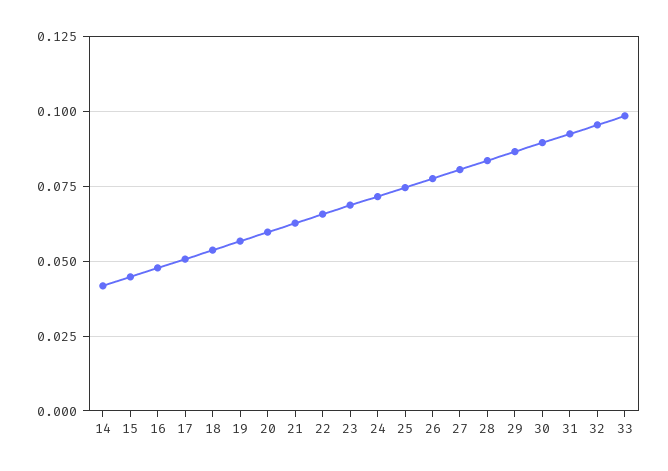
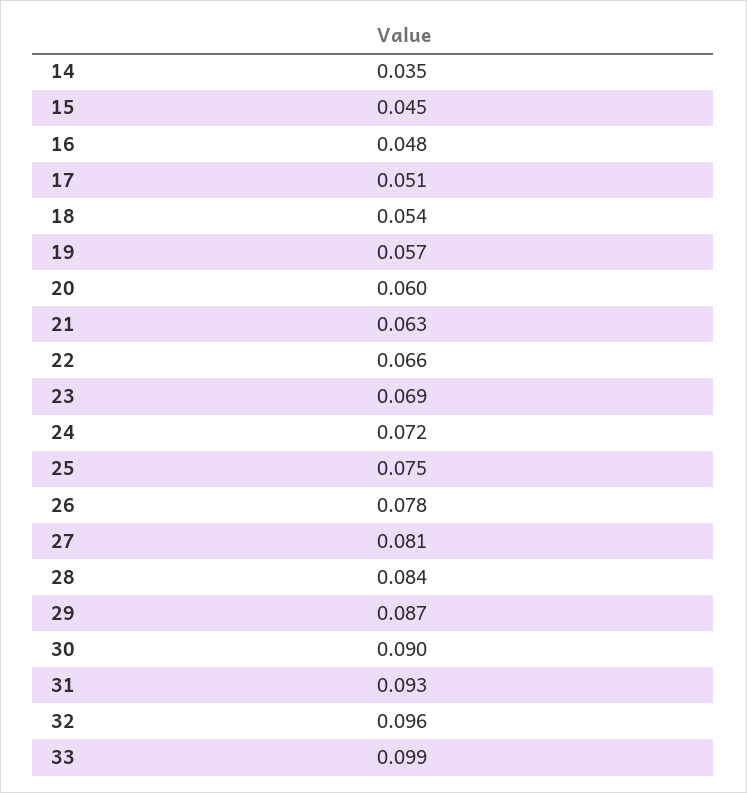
14: 0.0425 -> 0.035

